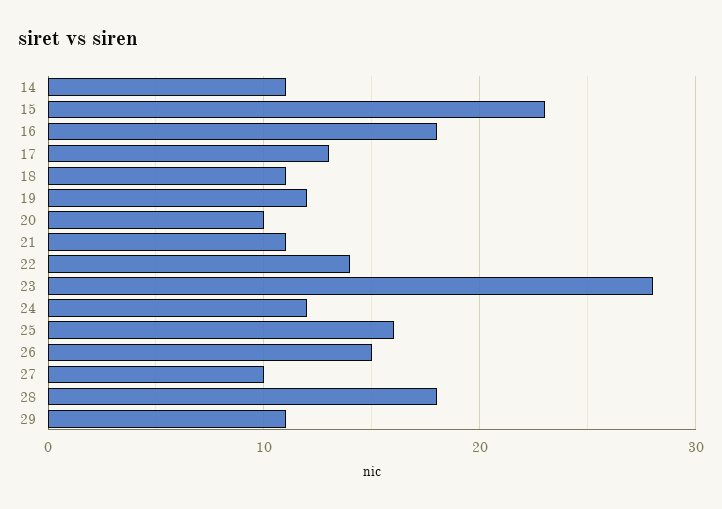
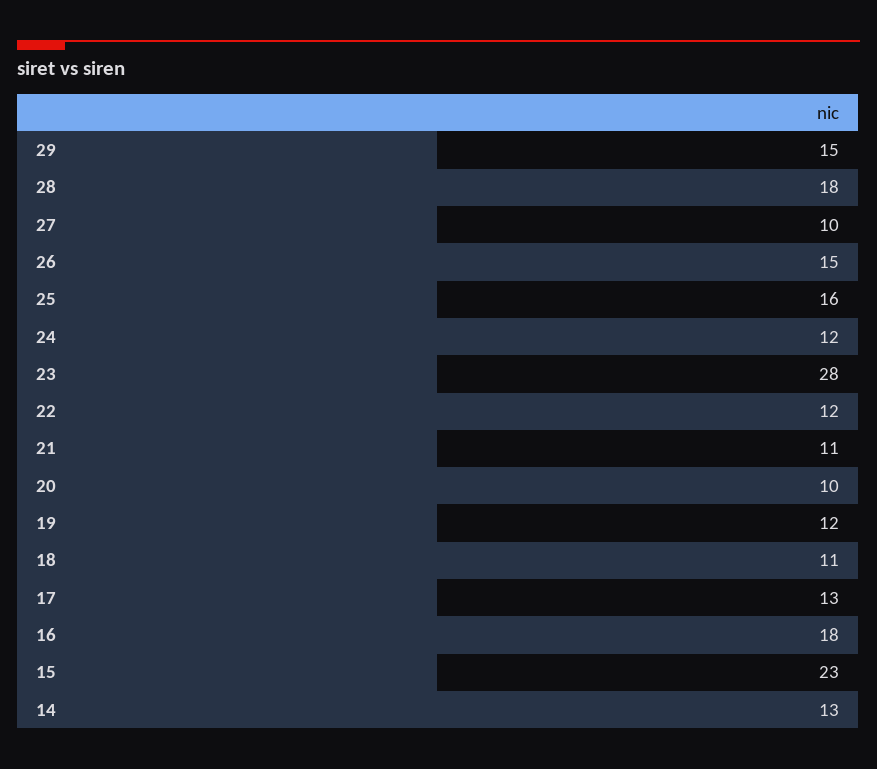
14: 11 -> 13
22: 14 -> 12
29: 11 -> 15

